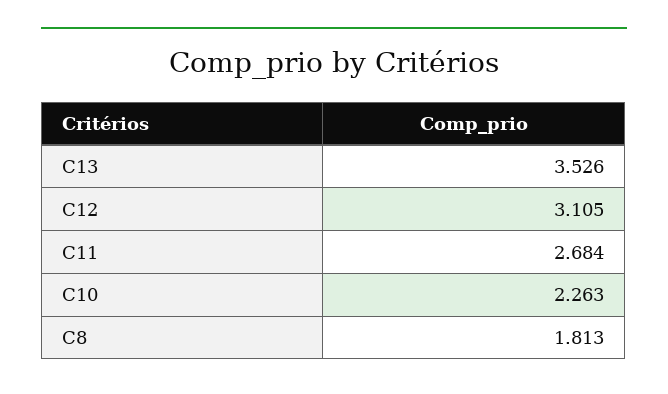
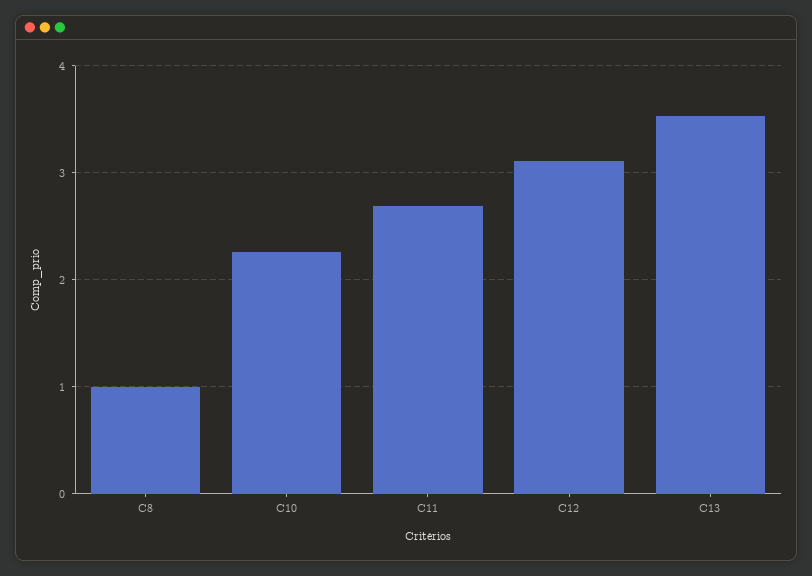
C8: 1.813 -> 1

